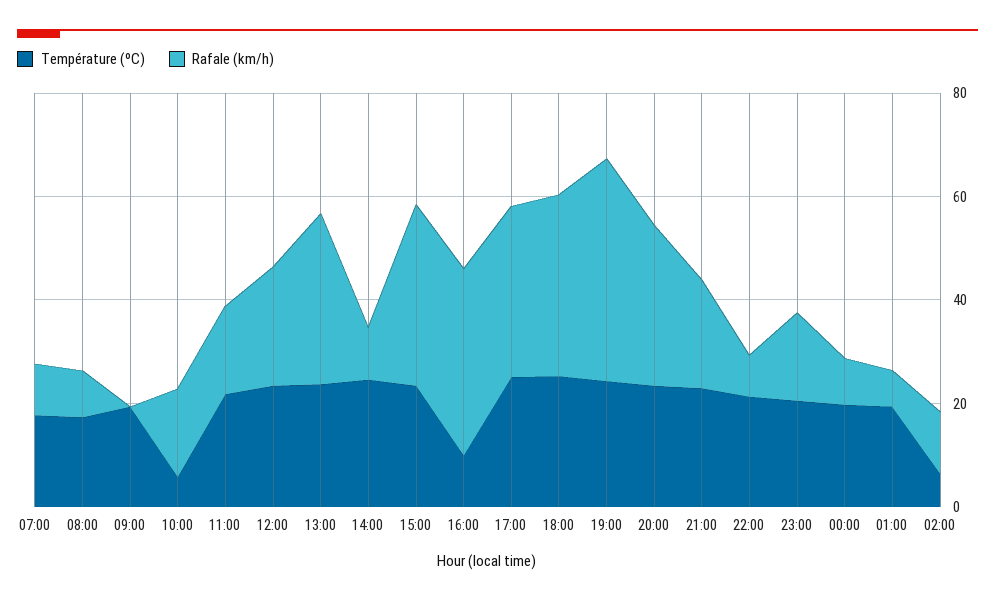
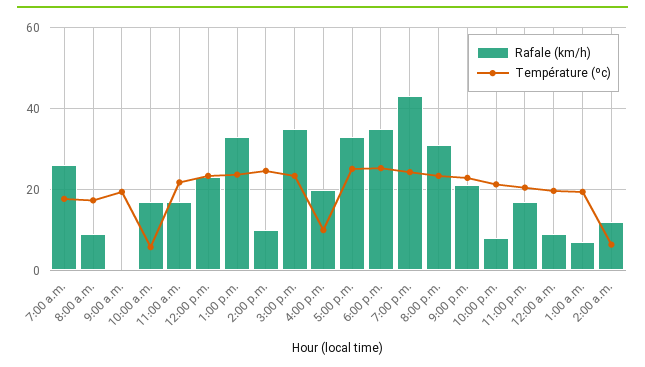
Rafale (km/h), 07:00: 10 -> 26
Rafale (km/h), 16:00: 35 -> 20

